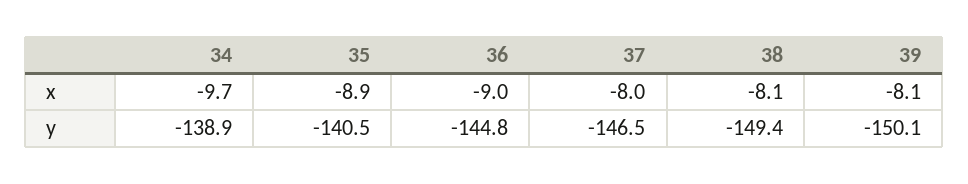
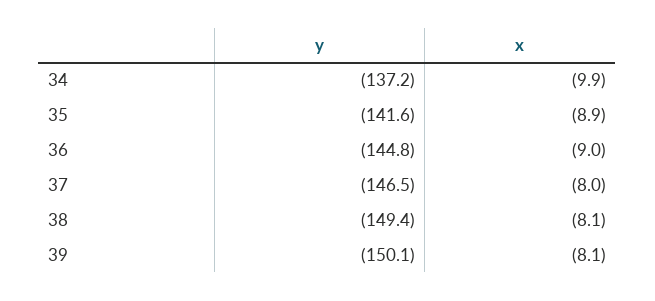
34, x: -9.7 -> -9.9
34, y: -138.9 -> -137.2
35, y: -140.5 -> -141.6

